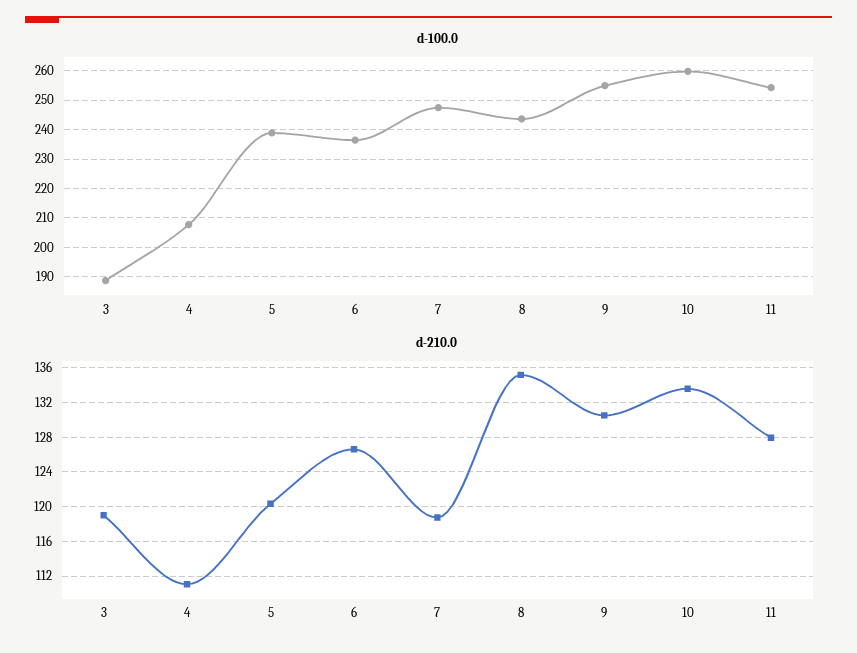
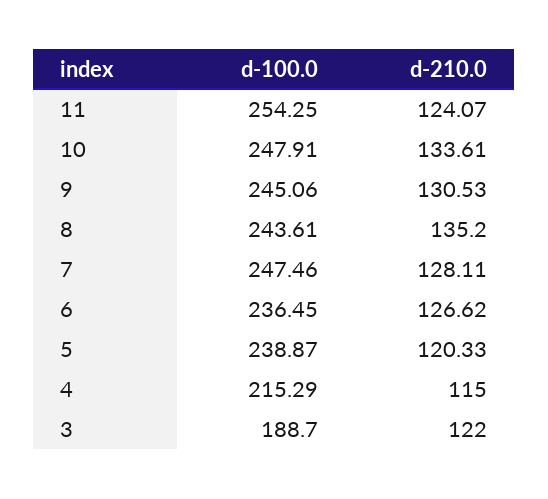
d-100.0, 4: 207.5 -> 215.29
d-100.0, 9: 255 -> 245.06
d-100.0, 10: 260 -> 247.91
d-210.0, 3: 119 -> 122
d-210.0, 4: 111 -> 115
d-210.0, 7: 119 -> 128.11
d-210.0, 11: 128 -> 124.07

